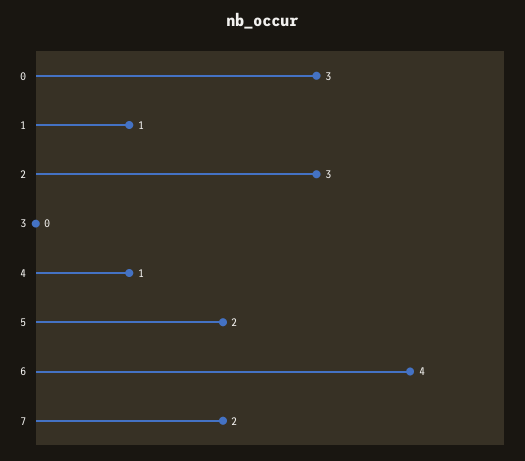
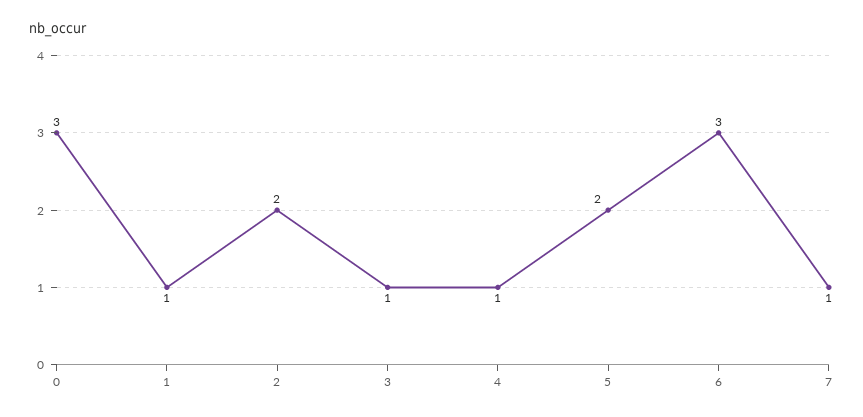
2: 3 -> 2
3: 0 -> 1
6: 4 -> 3
7: 2 -> 1

